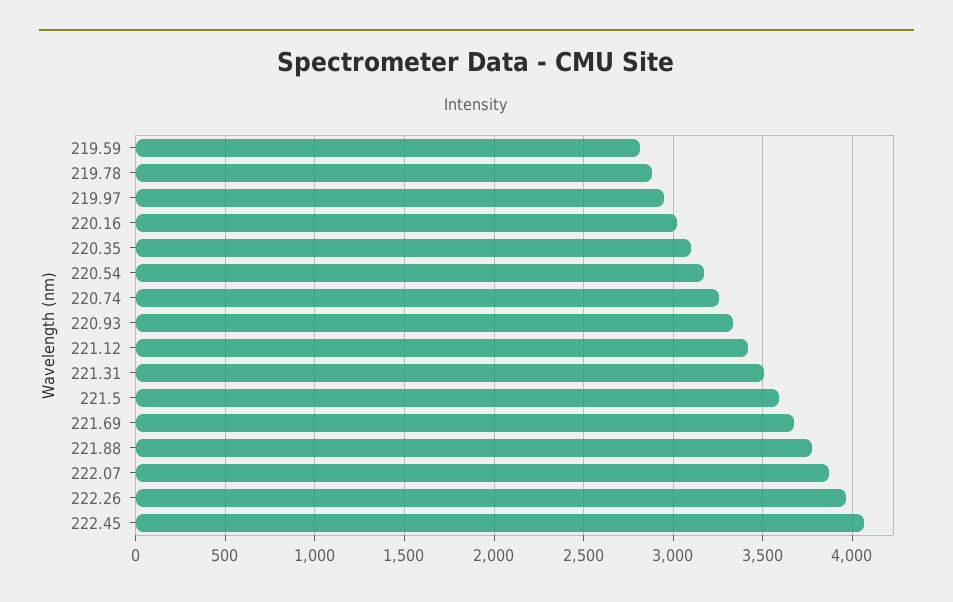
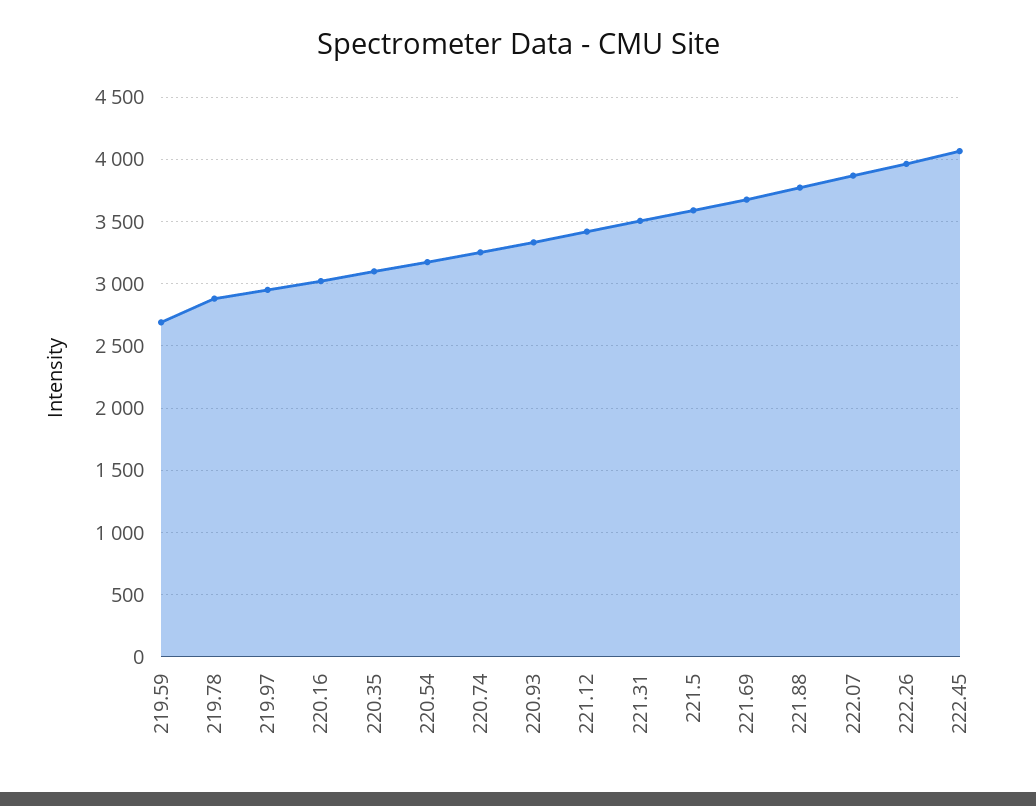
219.59: 2800 -> 2700

